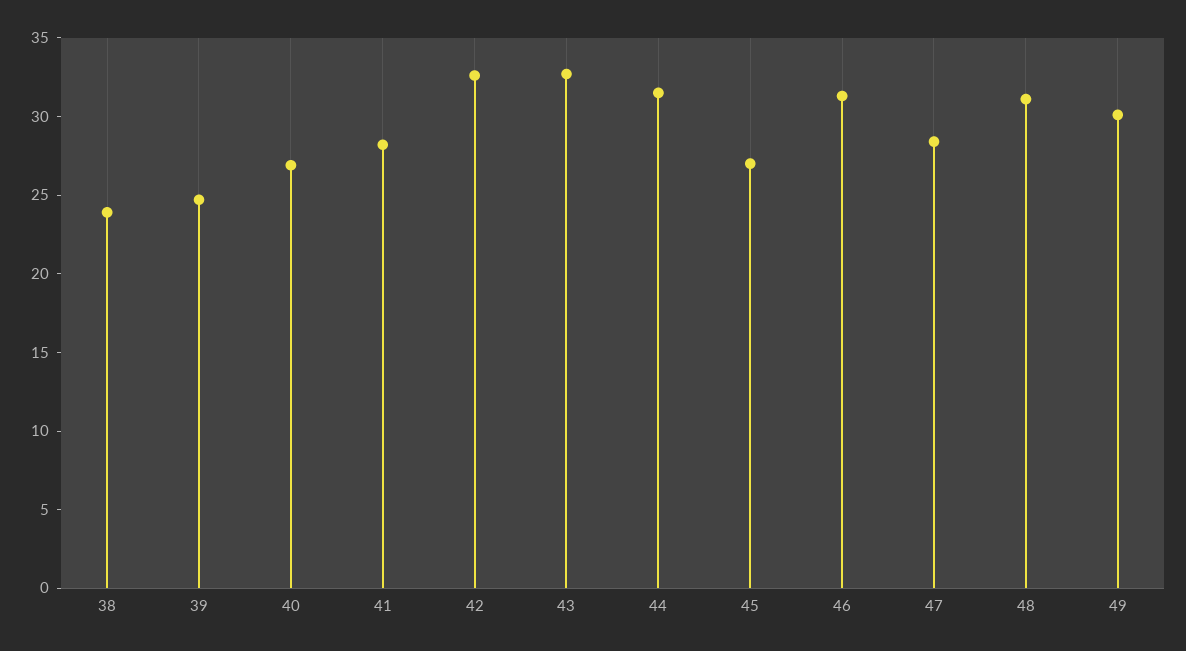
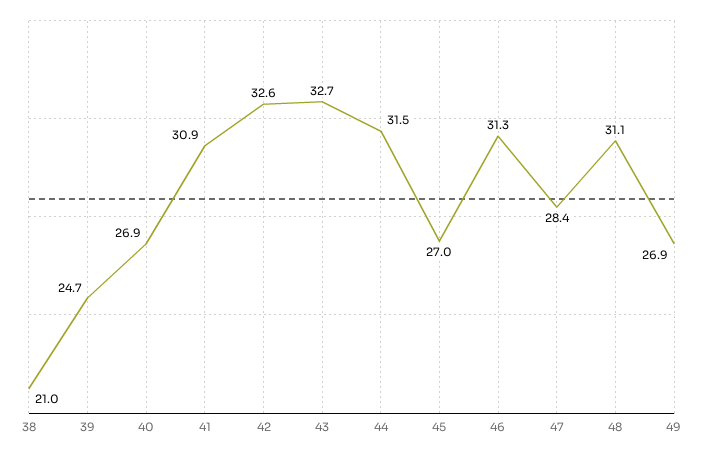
38: 24 -> 21
41: 28 -> 30.9
49: 30 -> 26.9

